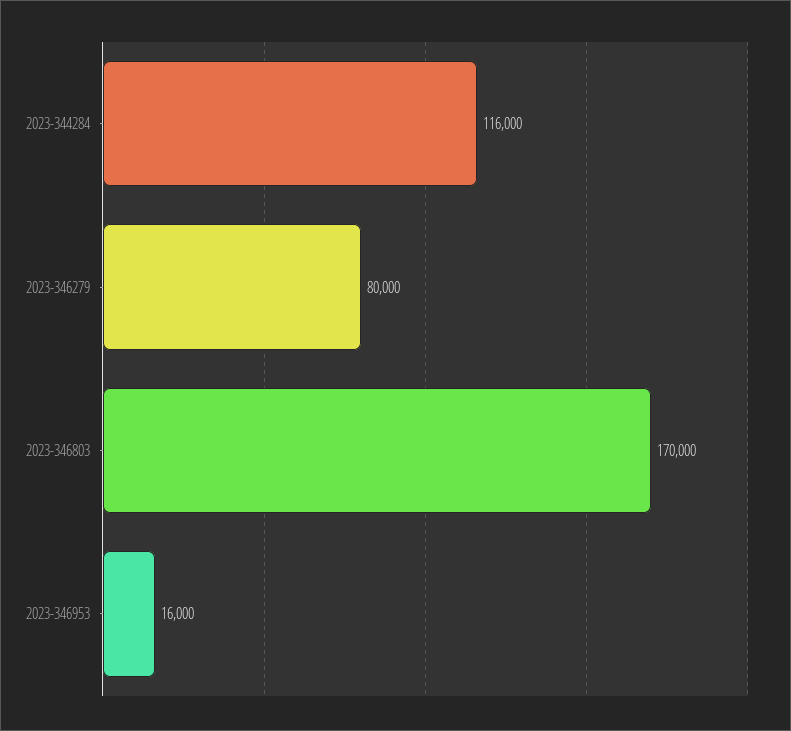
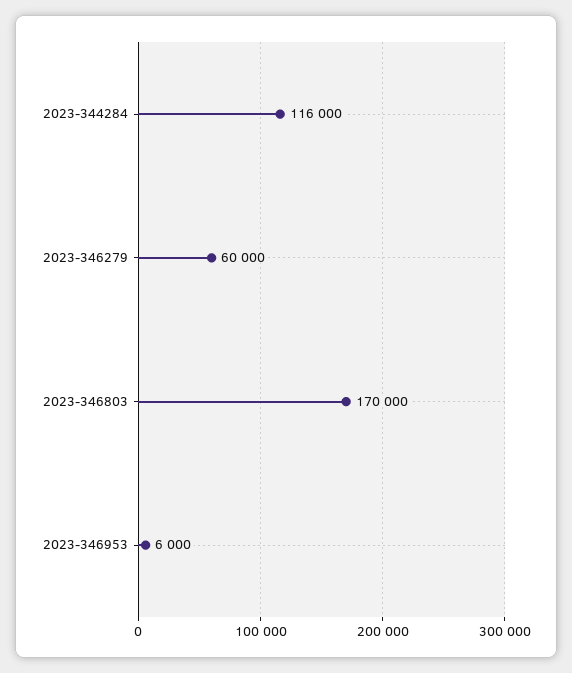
2023-346279: 80000 -> 60000
2023-346953: 16000 -> 6000

